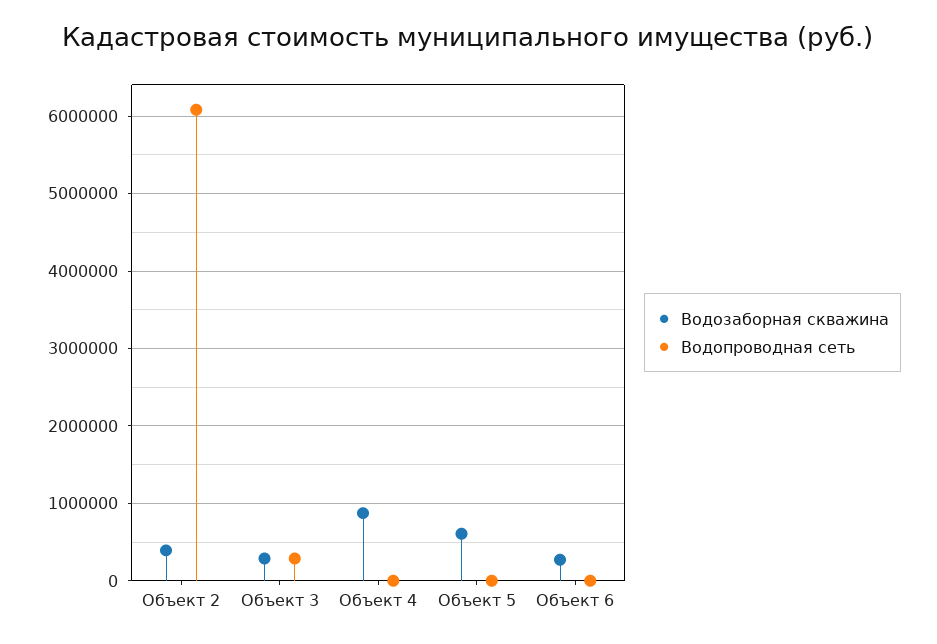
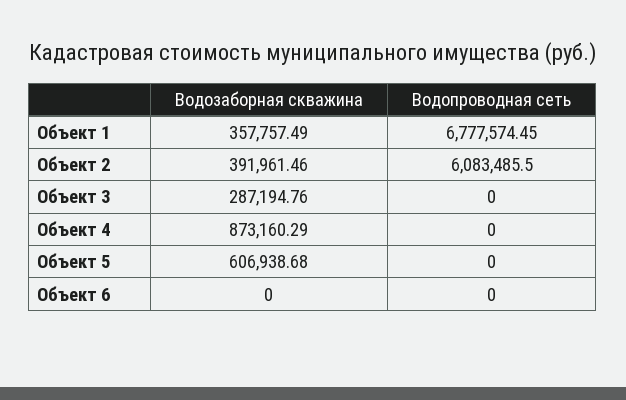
Водопроводная сеть, Объект 3: 300000 -> 0
Водозаборная скважина, Объект 6: 300000 -> 0
Водозаборная скважина, Объект 1: none -> 357757.49
Водопроводная сеть, Объект 1: none -> 6777574.45

